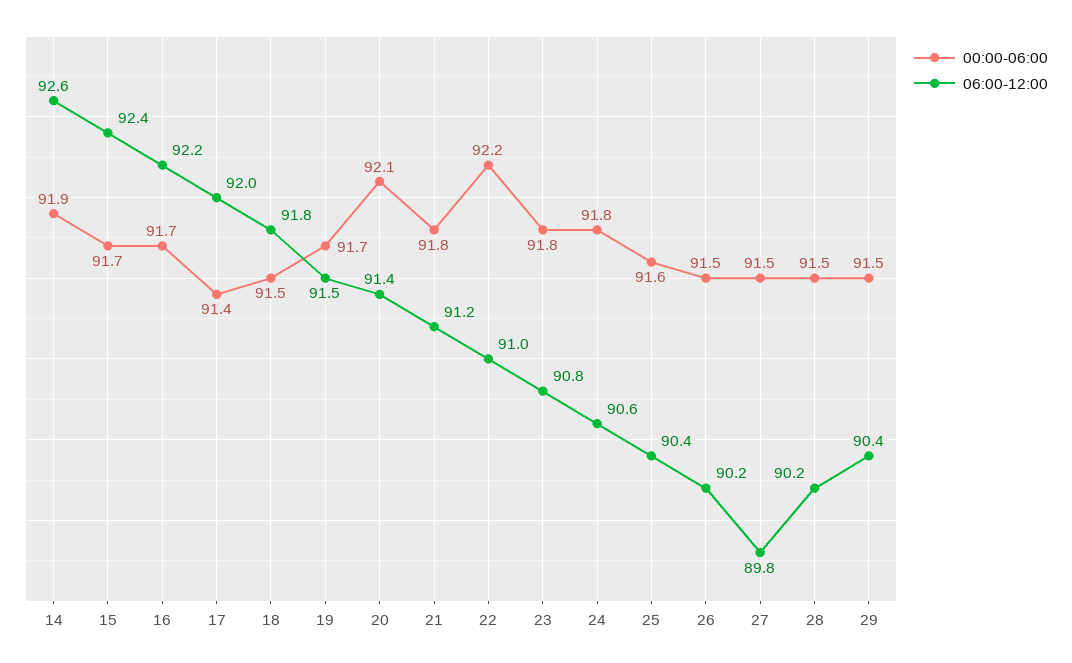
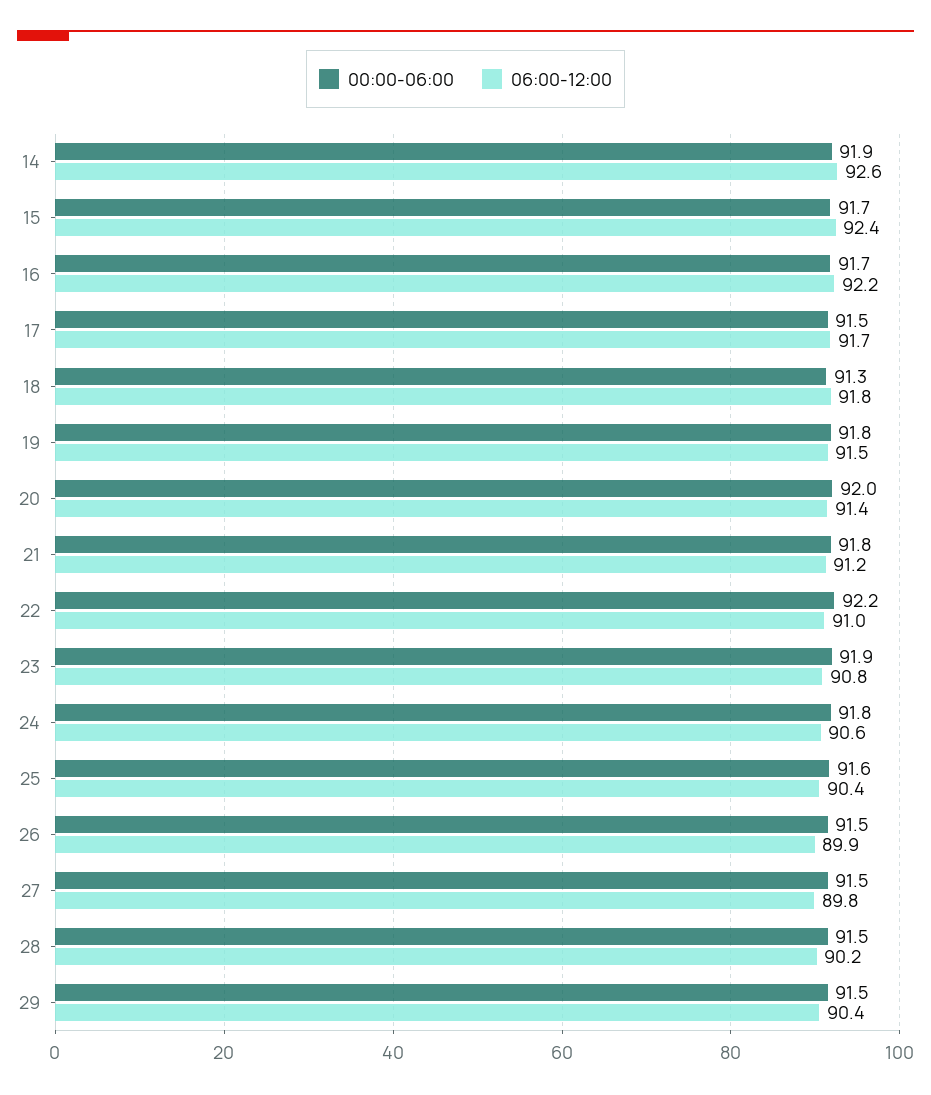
00:00-06:00, 17: 91.4 -> 91.5
06:00-12:00, 17: 92 -> 91.7
00:00-06:00, 18: 91.5 -> 91.3
00:00-06:00, 19: 91.7 -> 91.8
00:00-06:00, 20: 92.1 -> 92
00:00-06:00, 23: 91.8 -> 91.9
06:00-12:00, 26: 90.2 -> 89.9

